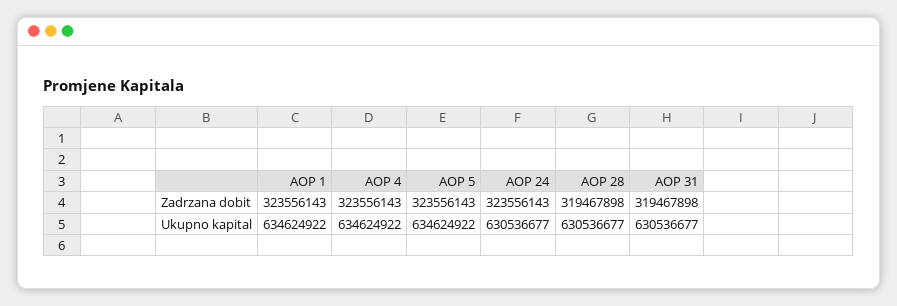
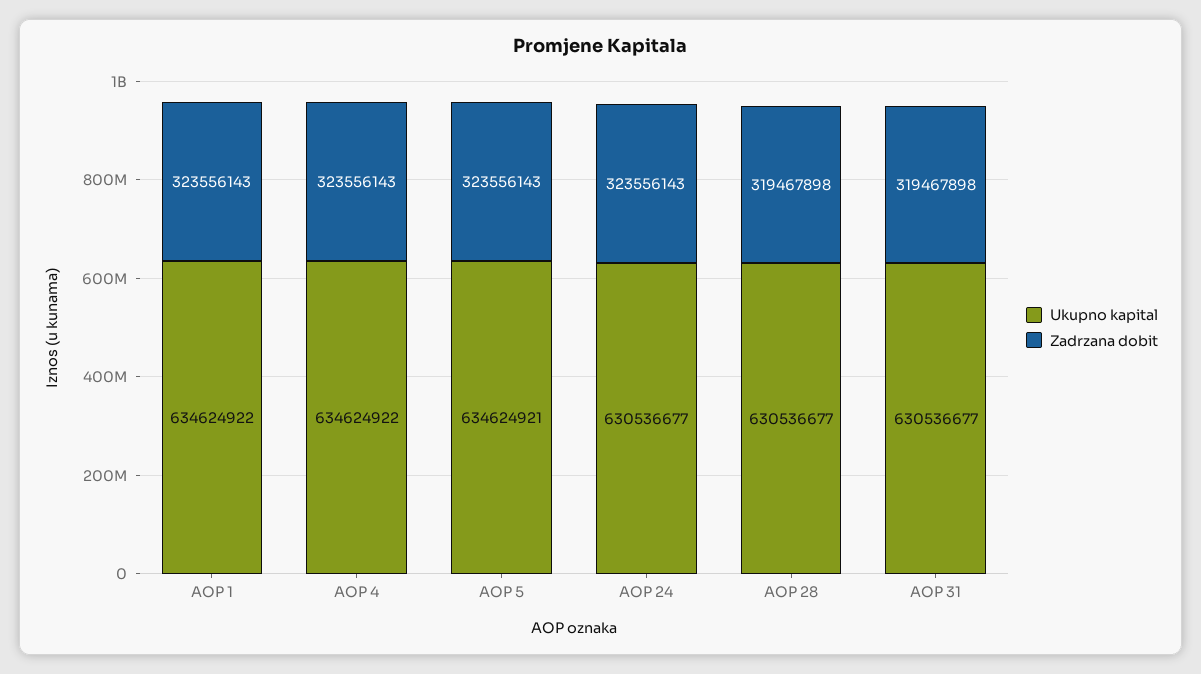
Ukupno kapital, AOP 5: 634624922 -> 634624921

